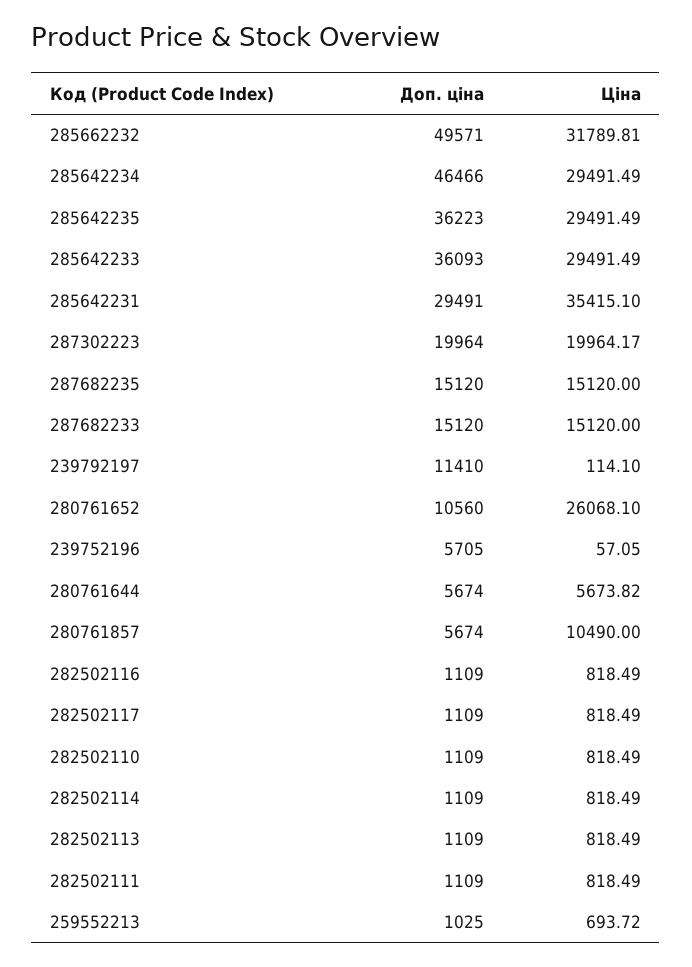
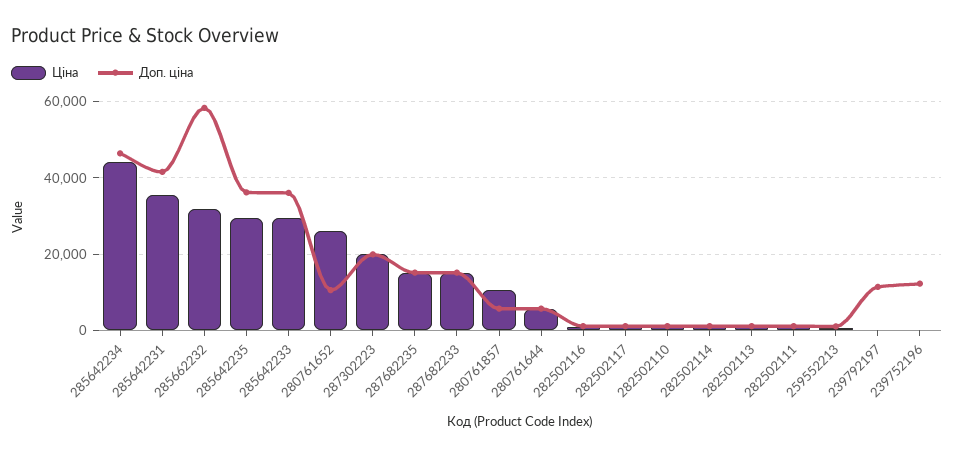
Доп. ціна, 285662232: 49571 -> 58000
Ціна, 285642234: 29491.49 -> 44000
Доп. ціна, 285642231: 29491 -> 42000
Доп. ціна, 239752196: 5705 -> 12000

